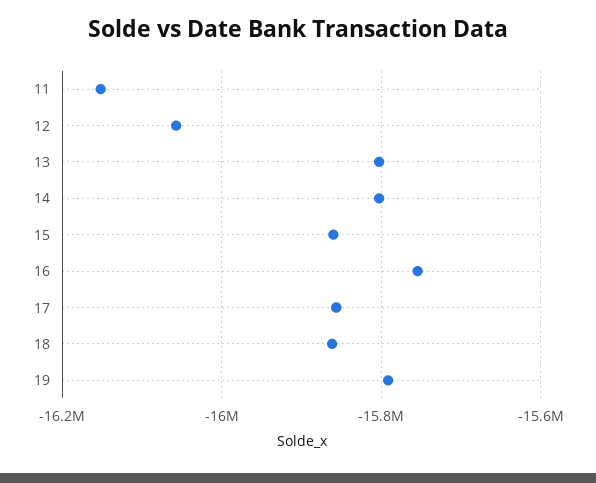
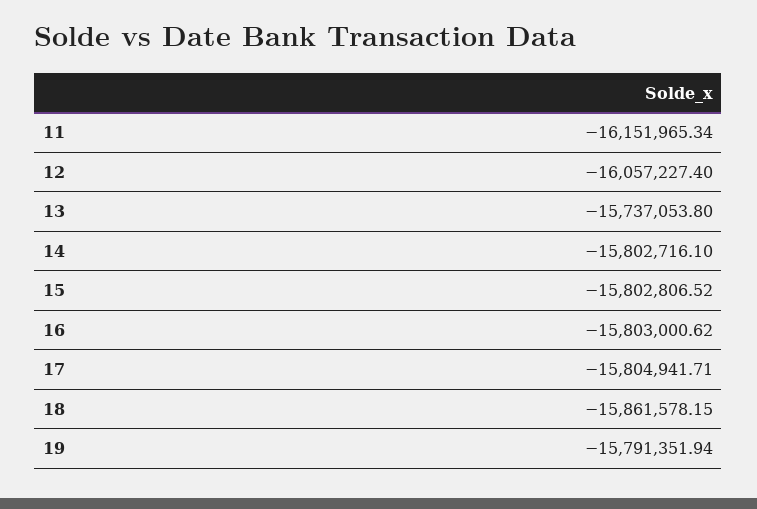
13: -15800000 -> -15737053.8
15: -15860000 -> -15802806.52
16: -15760000 -> -15803000.62
17: -15860000 -> -15804941.71

